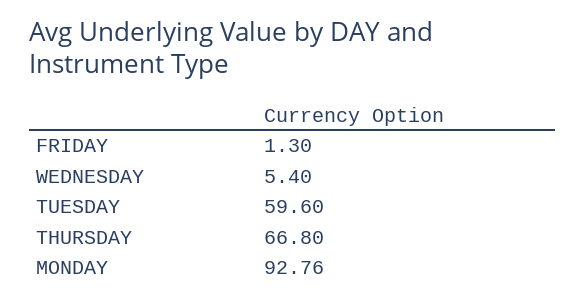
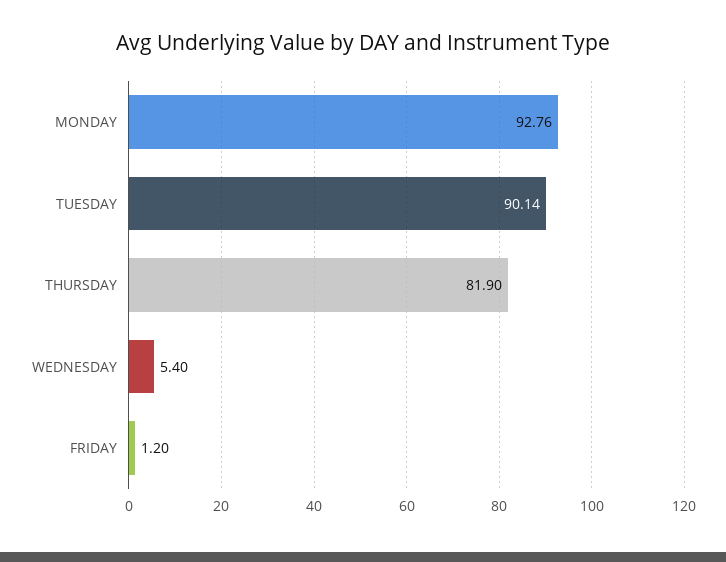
FRIDAY: 1.3 -> 1.2
TUESDAY: 59.6 -> 90.14
THURSDAY: 66.8 -> 81.9

